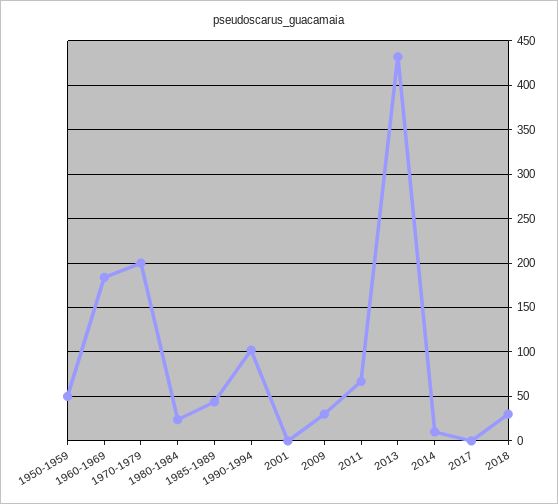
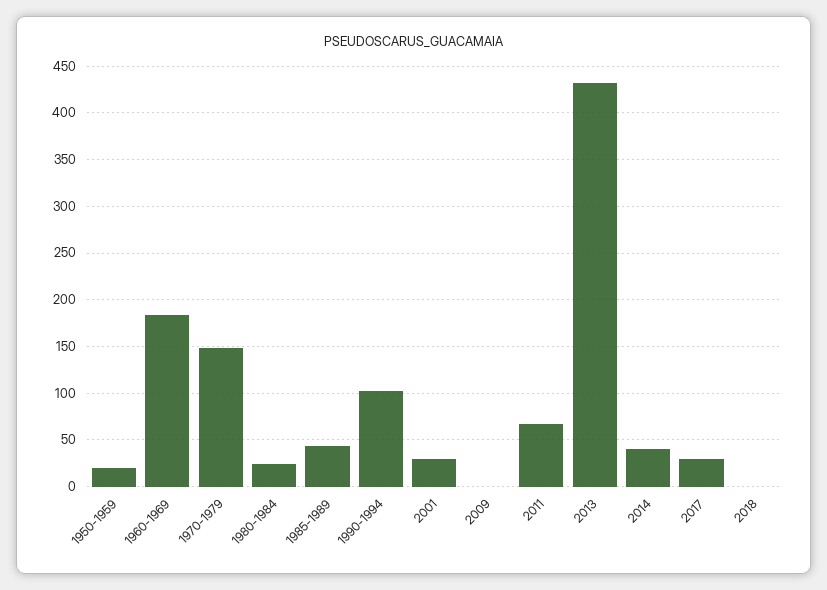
1950-1959: 50 -> 20
1970-1979: 200 -> 150
2001: 0 -> 30
2009: 30 -> 0
2014: 10 -> 40
2017: 0 -> 30
2018: 30 -> 0

